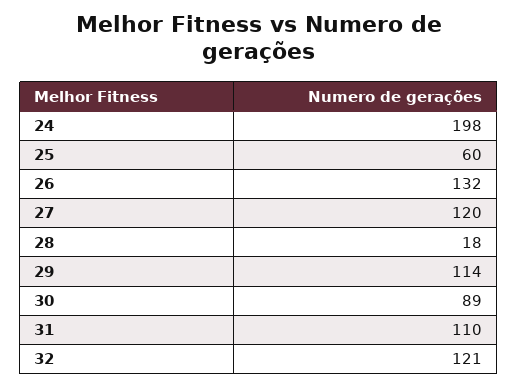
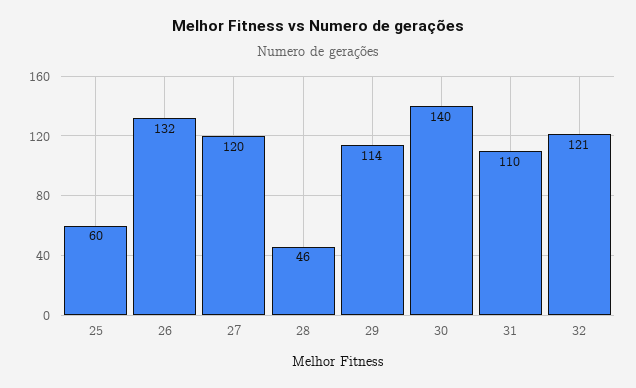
24: 198 -> none
28: 18 -> 46
30: 89 -> 140

